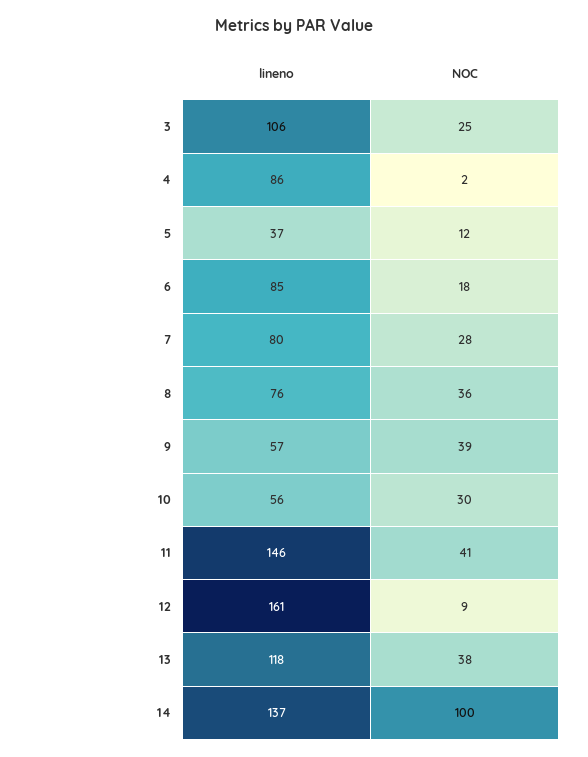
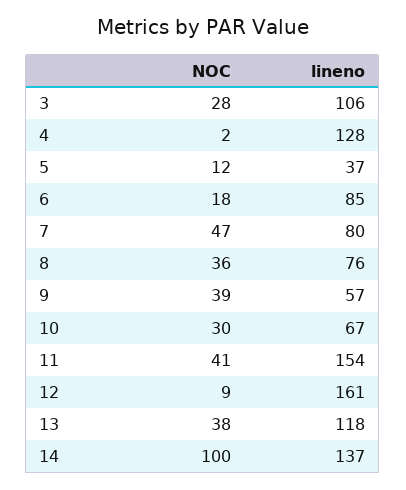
NOC, 3: 25 -> 28
lineno, 4: 86 -> 128
NOC, 7: 28 -> 47
lineno, 10: 56 -> 67
lineno, 11: 146 -> 154

